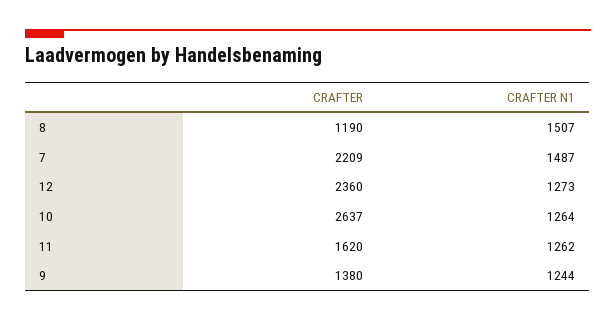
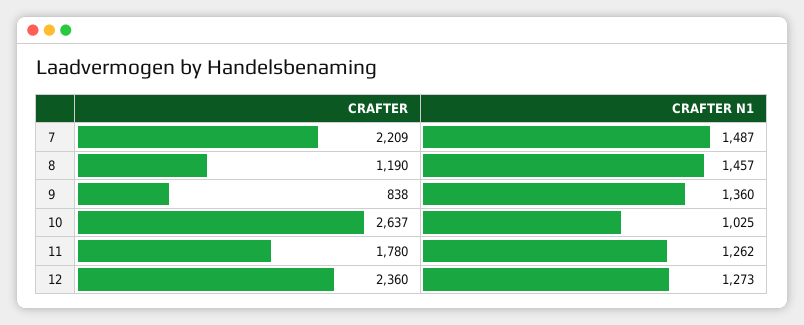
CRAFTER N1, 8: 1507 -> 1457
CRAFTER N1, 10: 1264 -> 1025
CRAFTER, 11: 1620 -> 1780
CRAFTER, 9: 1380 -> 838
CRAFTER N1, 9: 1244 -> 1360

